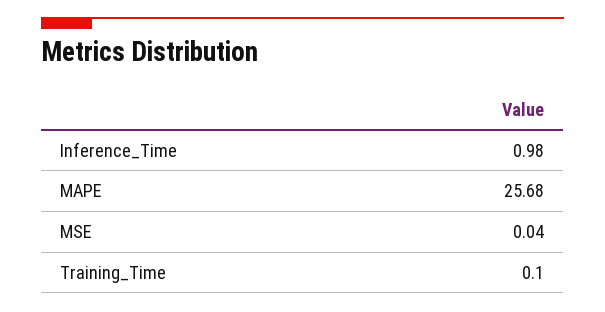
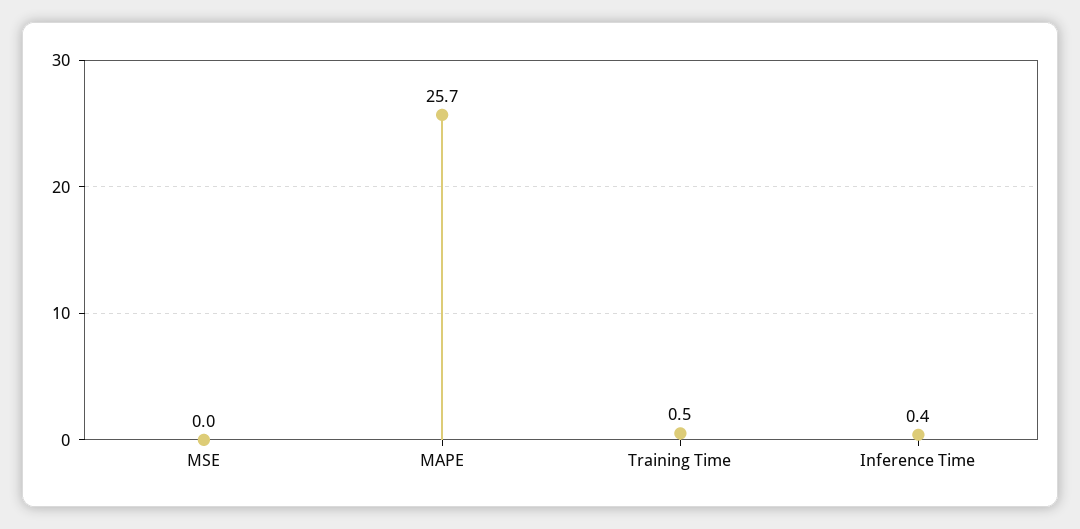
Inference_Time: 0.98 -> 0.4
Training_Time: 0.1 -> 0.5

